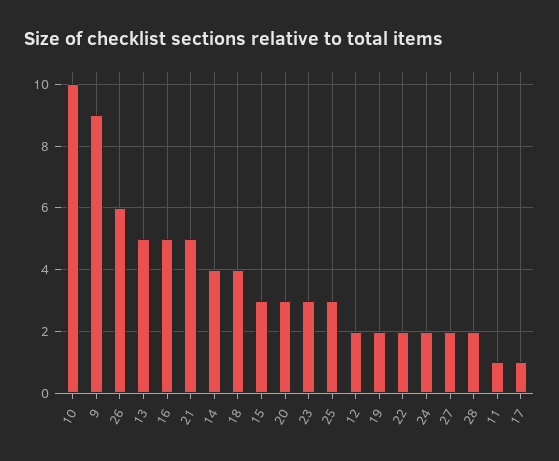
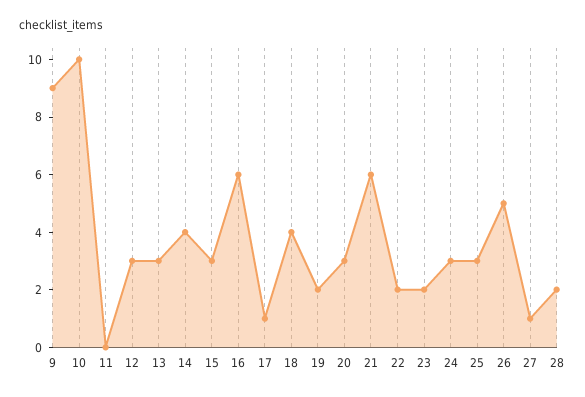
26: 6 -> 5
13: 5 -> 3
16: 5 -> 6
21: 5 -> 6
23: 3 -> 2
12: 2 -> 3
24: 2 -> 3
27: 2 -> 1
11: 1 -> 0

